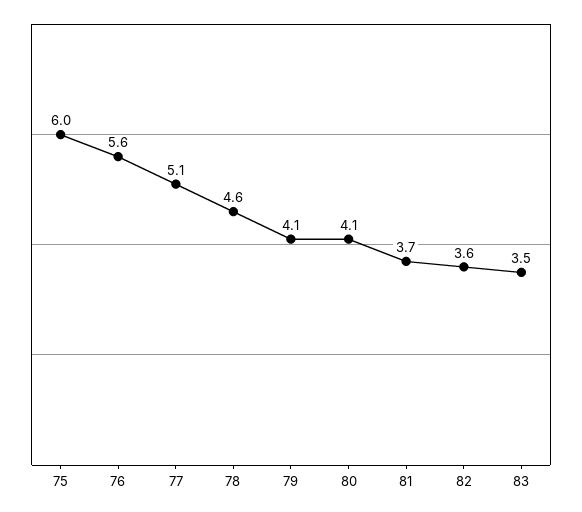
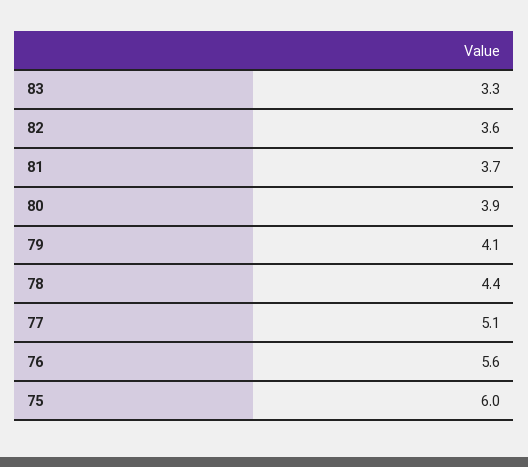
78: 4.6 -> 4.4
80: 4.1 -> 3.9
83: 3.5 -> 3.3

